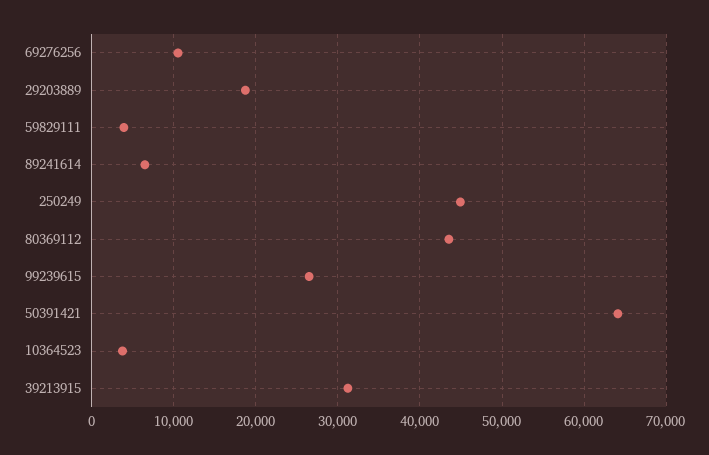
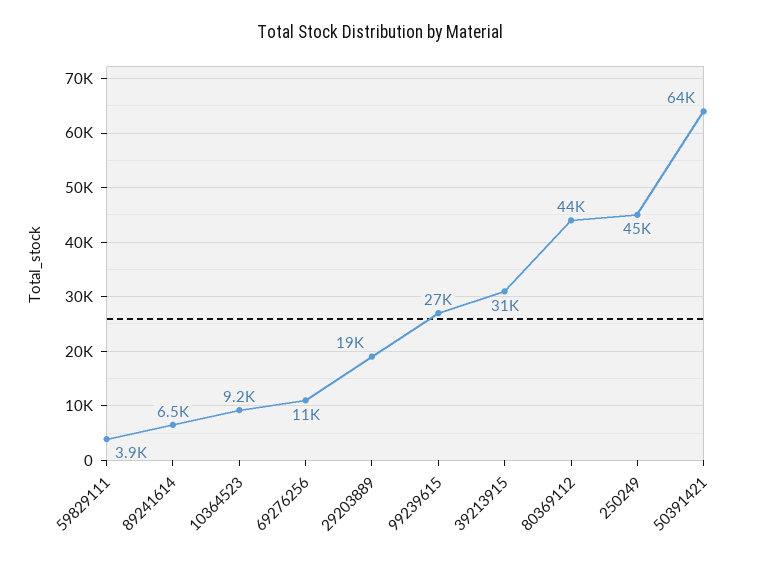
10364523: 4000 -> 9200

